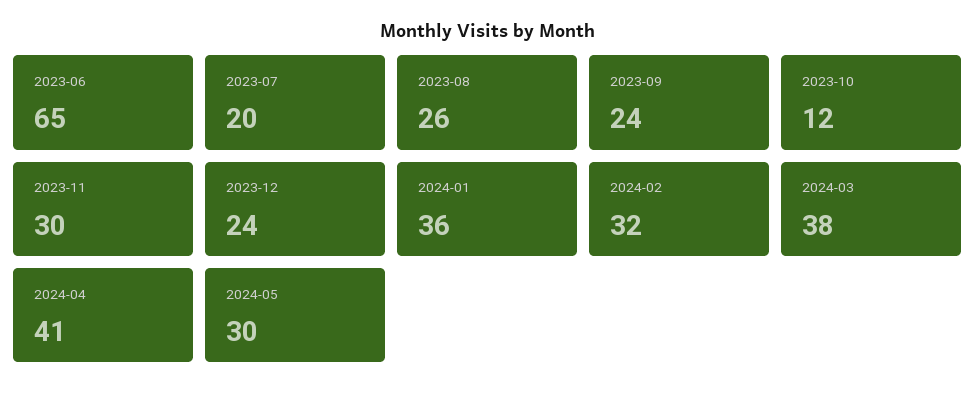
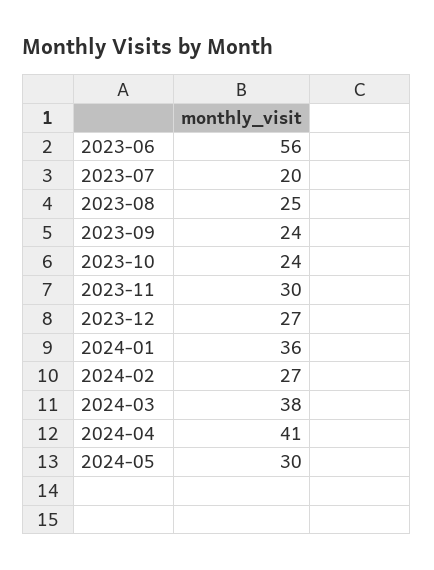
2023-06: 65 -> 56
2023-08: 26 -> 25
2023-10: 12 -> 24
2023-12: 24 -> 27
2024-02: 32 -> 27

